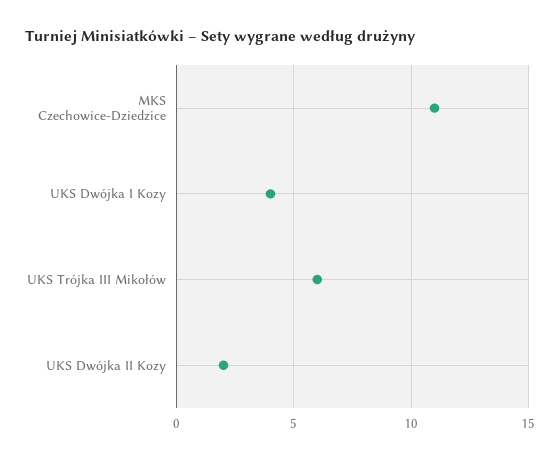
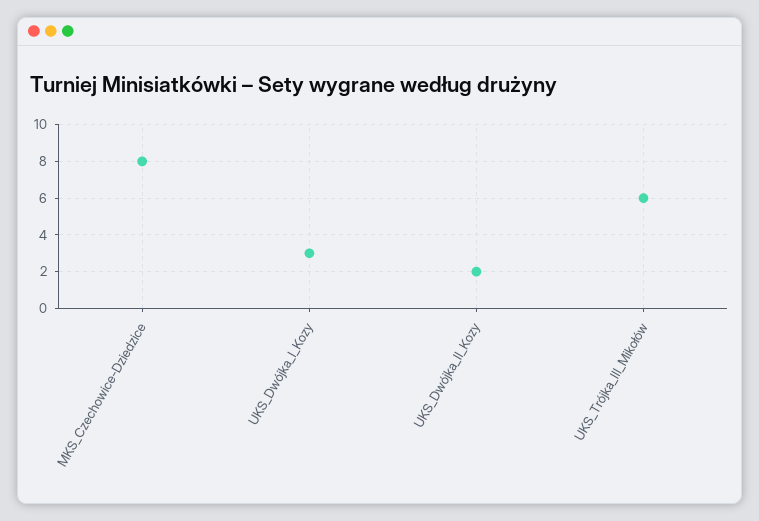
MKS Czechowice-Dziedzice: 11 -> 8
UKS Dwójka I Kozy: 4 -> 3

